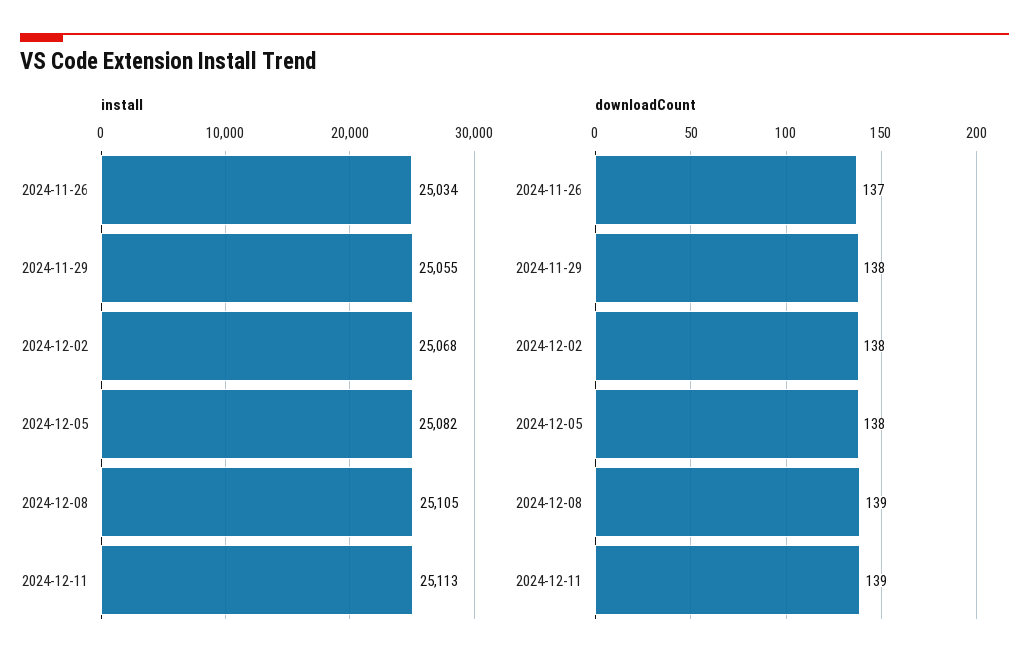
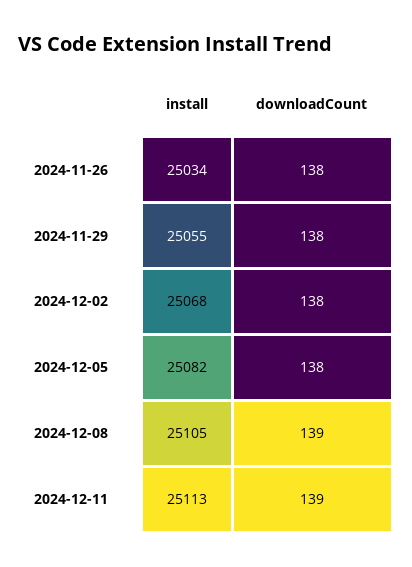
downloadCount, 2024-11-26: 137 -> 138

